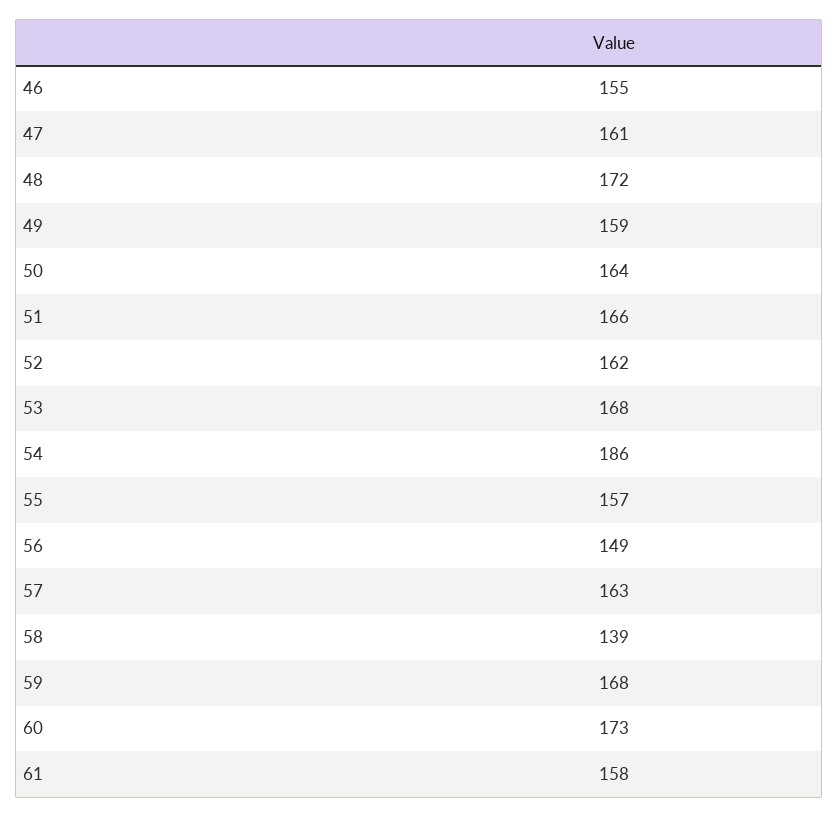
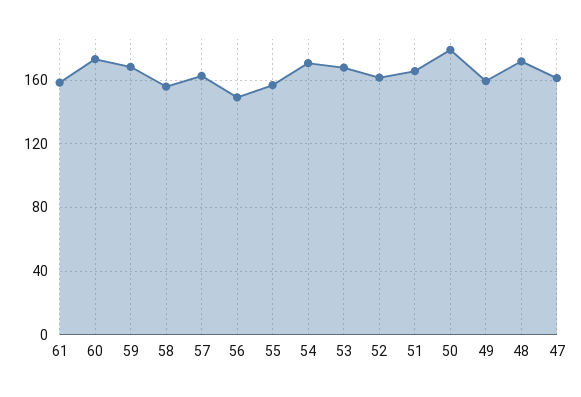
46: 155 -> none
50: 164 -> 180
54: 186 -> 170
58: 139 -> 155

